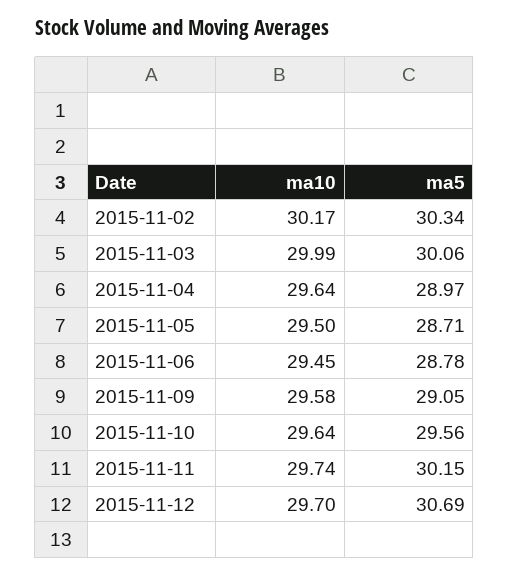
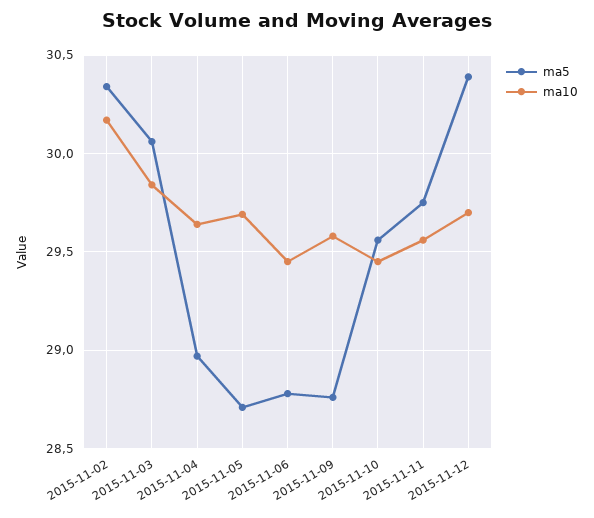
ma10, 2015-11-03: 29.99 -> 29.85
ma10, 2015-11-05: 29.5 -> 29.7
ma5, 2015-11-09: 29.05 -> 28.75
ma10, 2015-11-10: 29.64 -> 29.45
ma10, 2015-11-11: 29.74 -> 29.55
ma5, 2015-11-11: 30.15 -> 29.75
ma5, 2015-11-12: 30.69 -> 30.4

